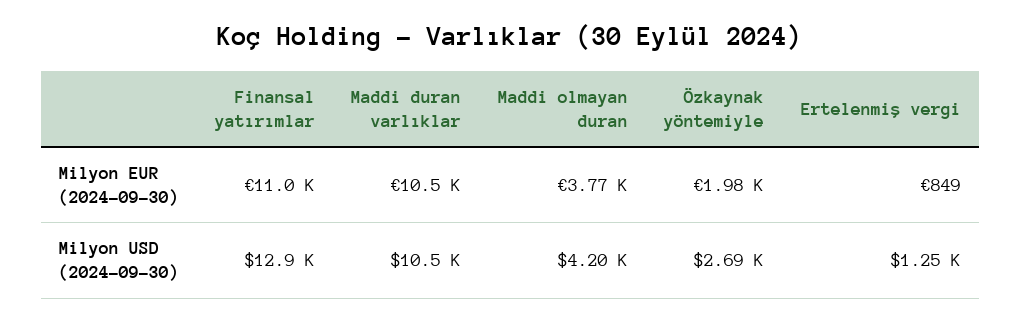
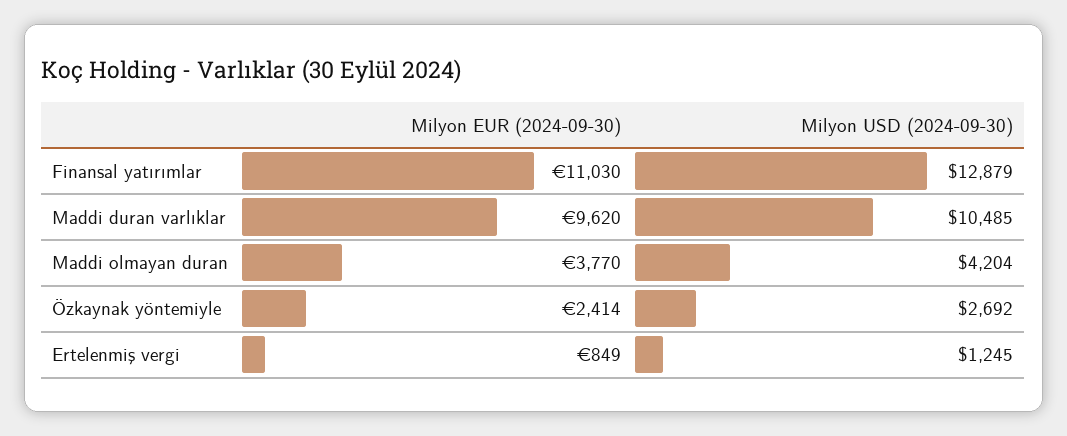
Maddi duran varlıklar, Milyon EUR (2024-09-30): 10500 -> 9620
Özkaynak yöntemiyle, Milyon EUR (2024-09-30): 1980 -> 2414

